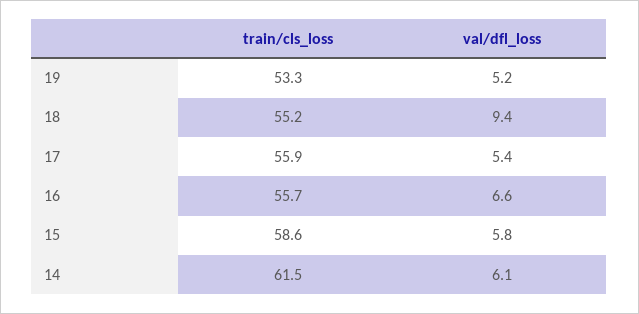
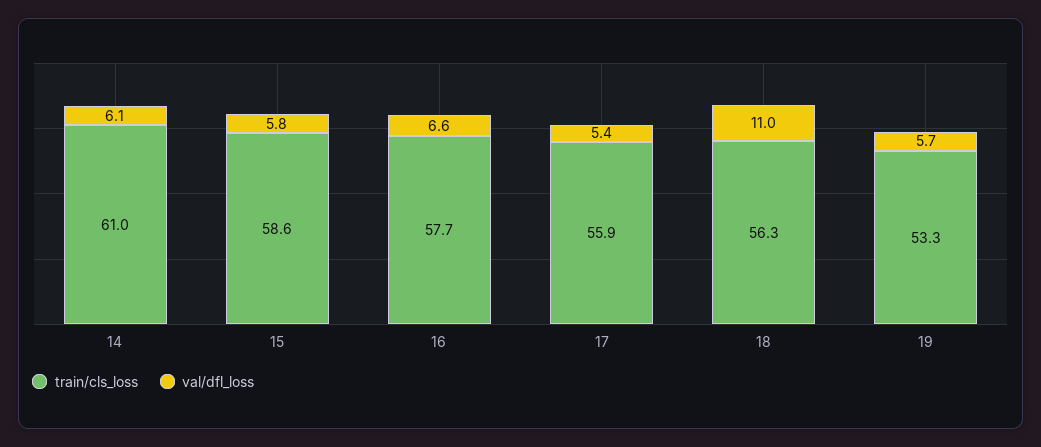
val/dfl_loss, 19: 5.2 -> 5.7
train/cls_loss, 18: 55.2 -> 56.3
val/dfl_loss, 18: 9.4 -> 11
train/cls_loss, 16: 55.7 -> 57.7
train/cls_loss, 14: 61.5 -> 61

